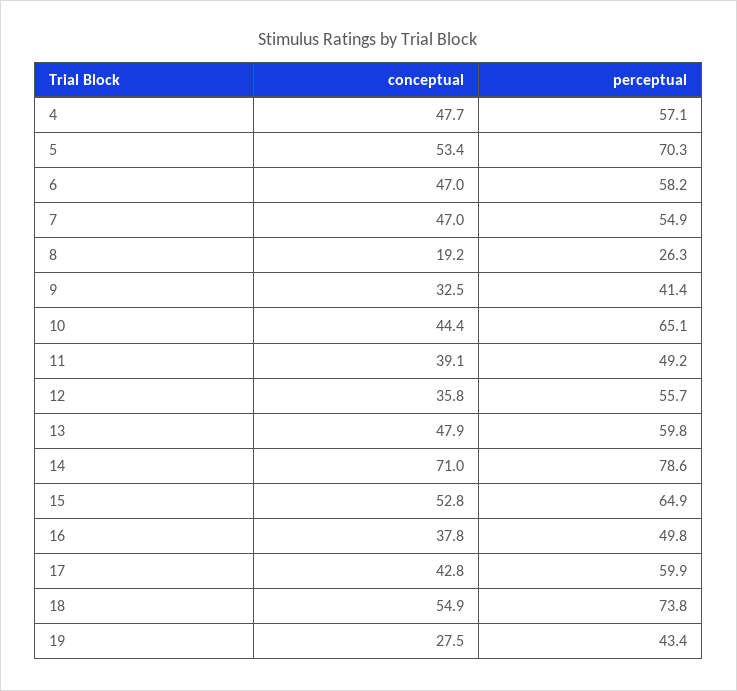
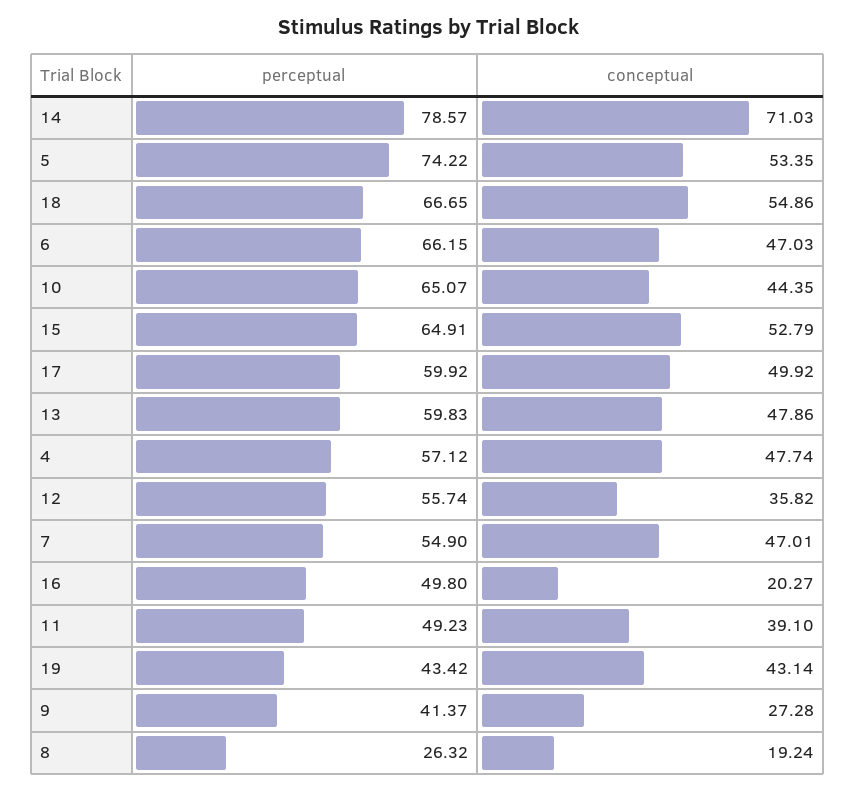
perceptual, 5: 70.3 -> 74.22
perceptual, 6: 58.2 -> 66.15
conceptual, 9: 32.5 -> 27.28
conceptual, 16: 37.8 -> 20.27
conceptual, 17: 42.8 -> 49.92
perceptual, 18: 73.8 -> 66.65
conceptual, 19: 27.5 -> 43.14

